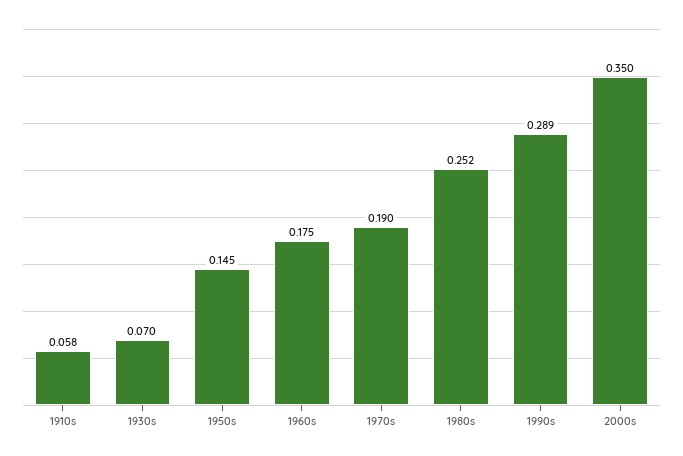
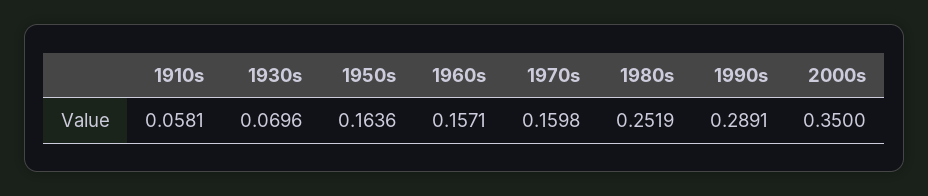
1950s: 0.145 -> 0.1636
1960s: 0.175 -> 0.1571
1970s: 0.19 -> 0.1598

